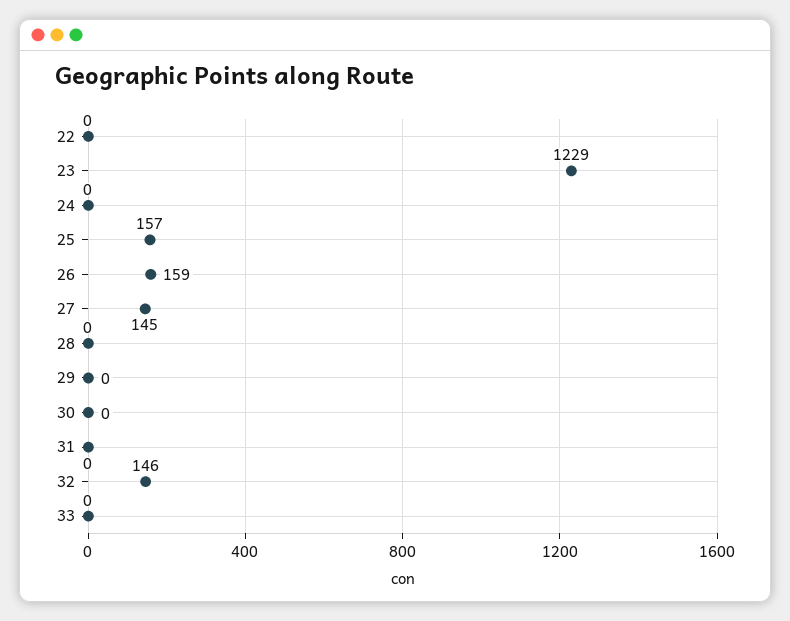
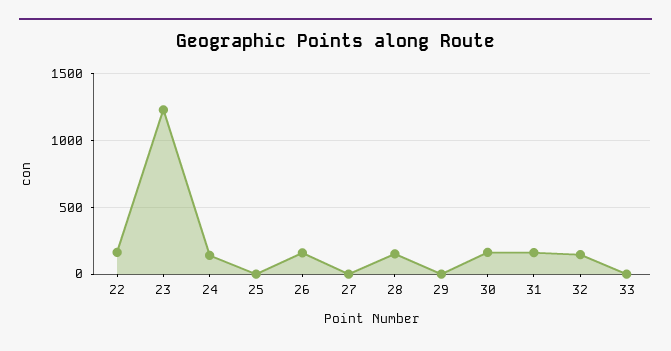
22: 0 -> 150
24: 0 -> 150
25: 157 -> 0
27: 145 -> 0
28: 0 -> 150
30: 0 -> 150
31: 0 -> 150

